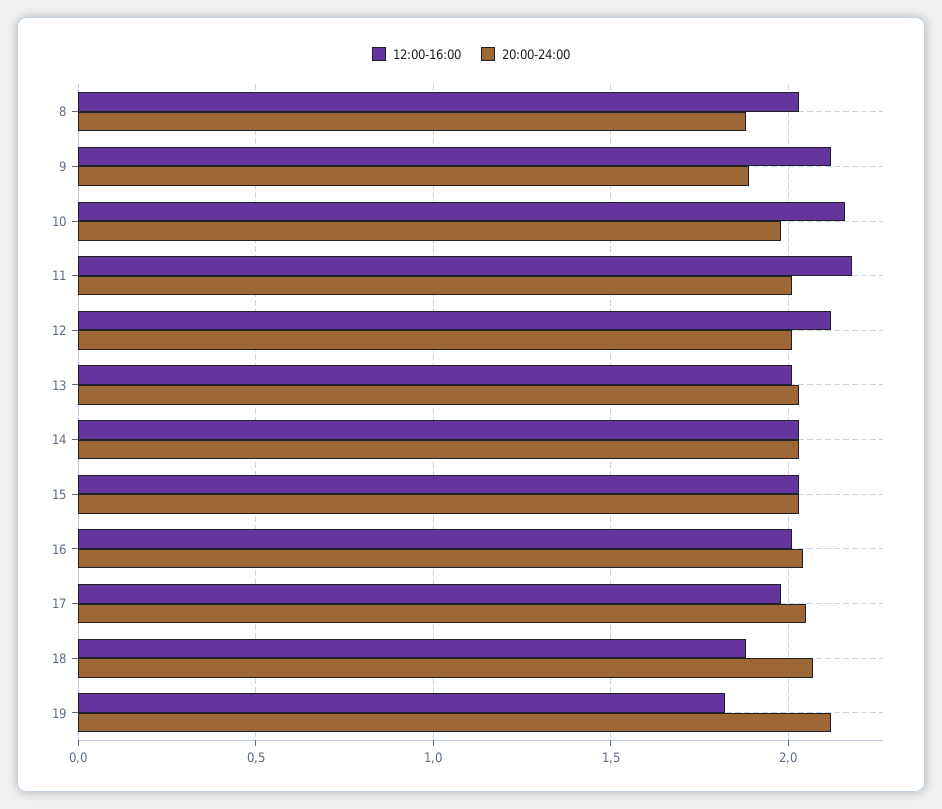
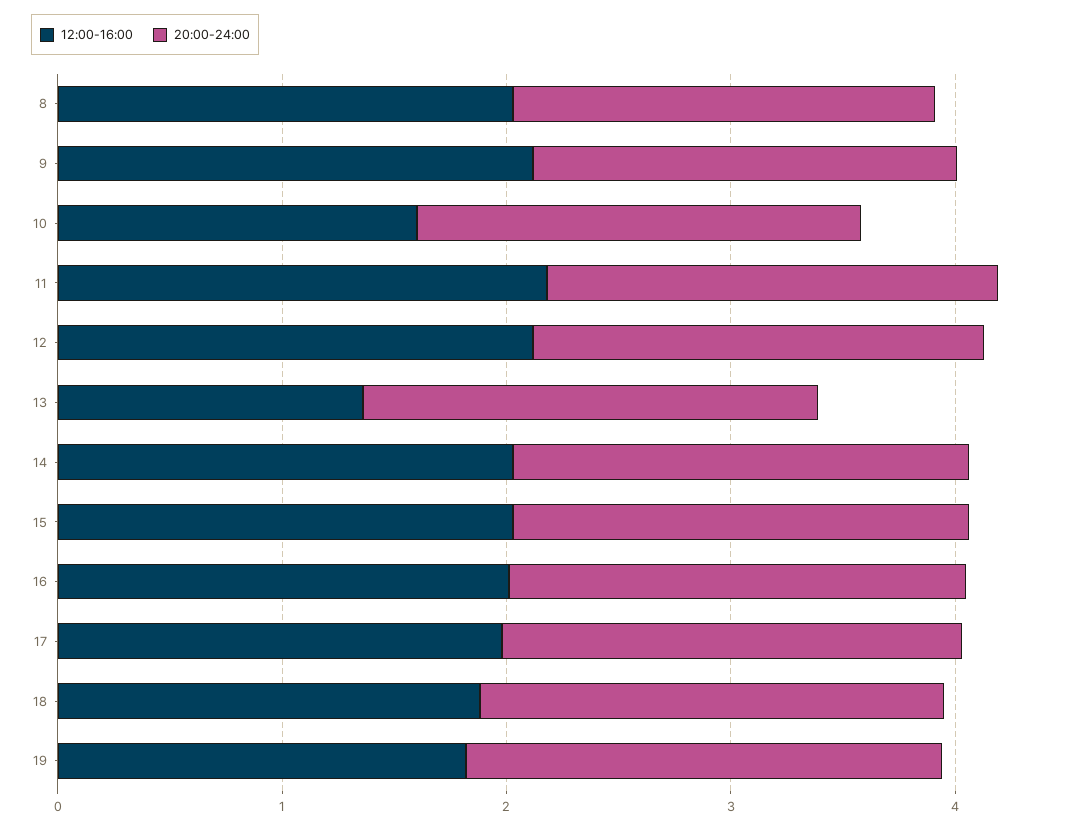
12:00-16:00, 10: 2.15 -> 1.6
12:00-16:00, 13: 2 -> 1.4

